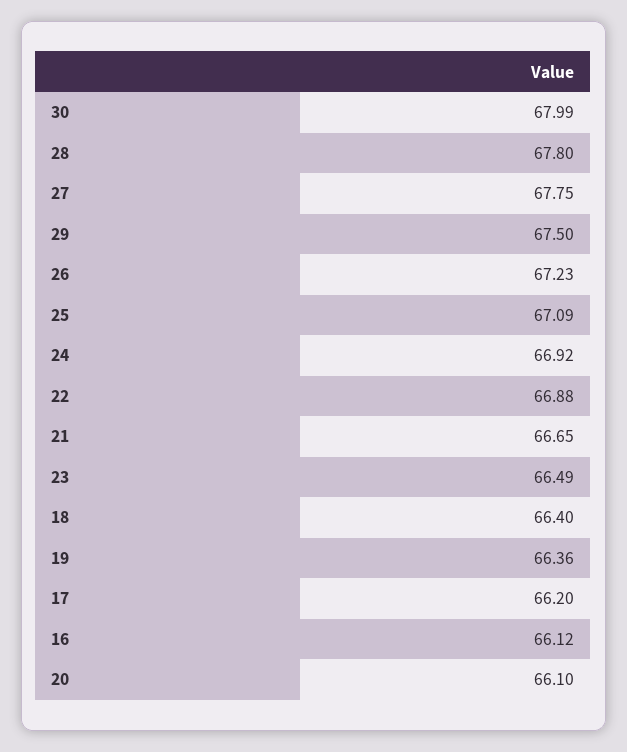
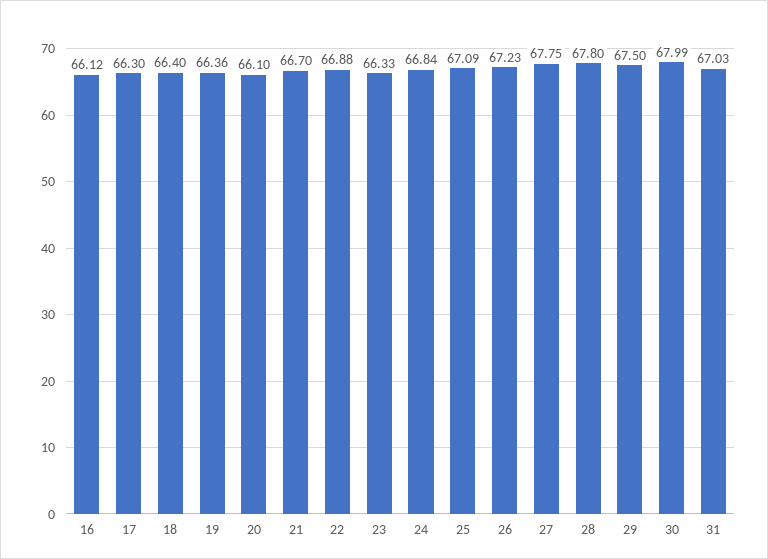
24: 66.92 -> 66.84
21: 66.65 -> 66.7
23: 66.49 -> 66.33
17: 66.2 -> 66.3
31: none -> 67.03

